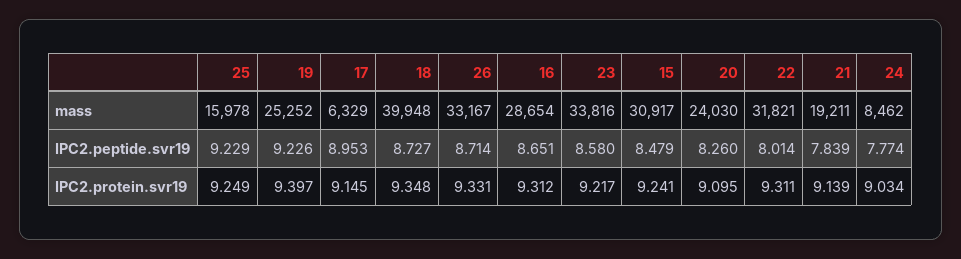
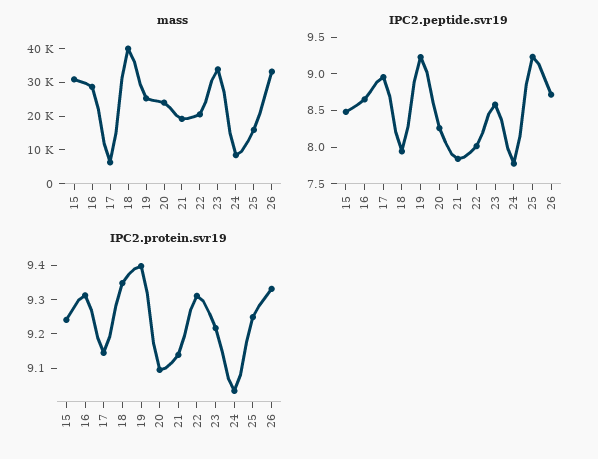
mass, 22: 31821 -> 20000
IPC2.peptide.svr19, 18: 8.727 -> 8

